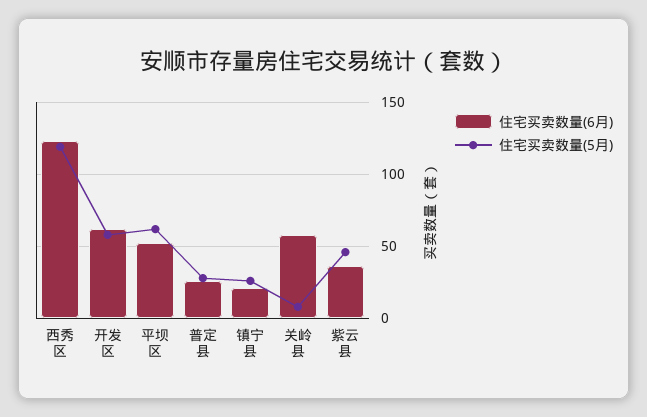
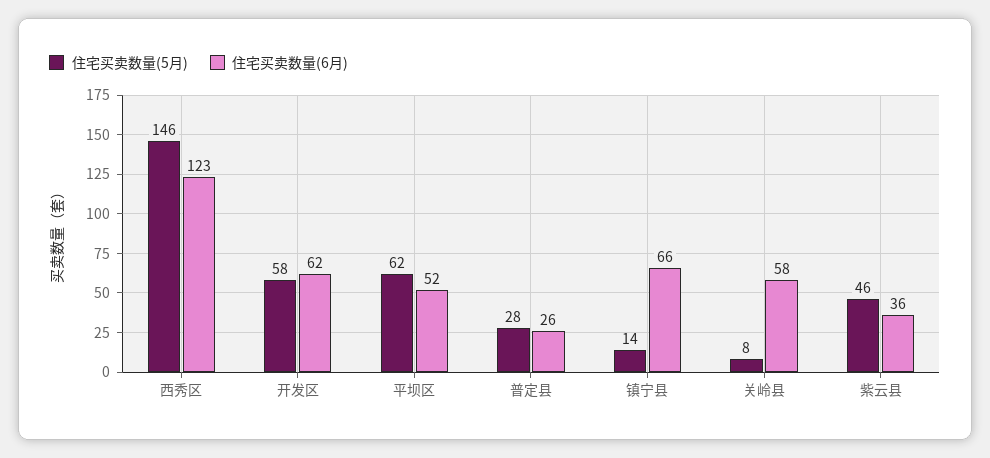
住宅买卖数量(5月), 西秀区: 120 -> 146
住宅买卖数量(6月), 镇宁县: 20 -> 66
住宅买卖数量(5月), 镇宁县: 25 -> 14

